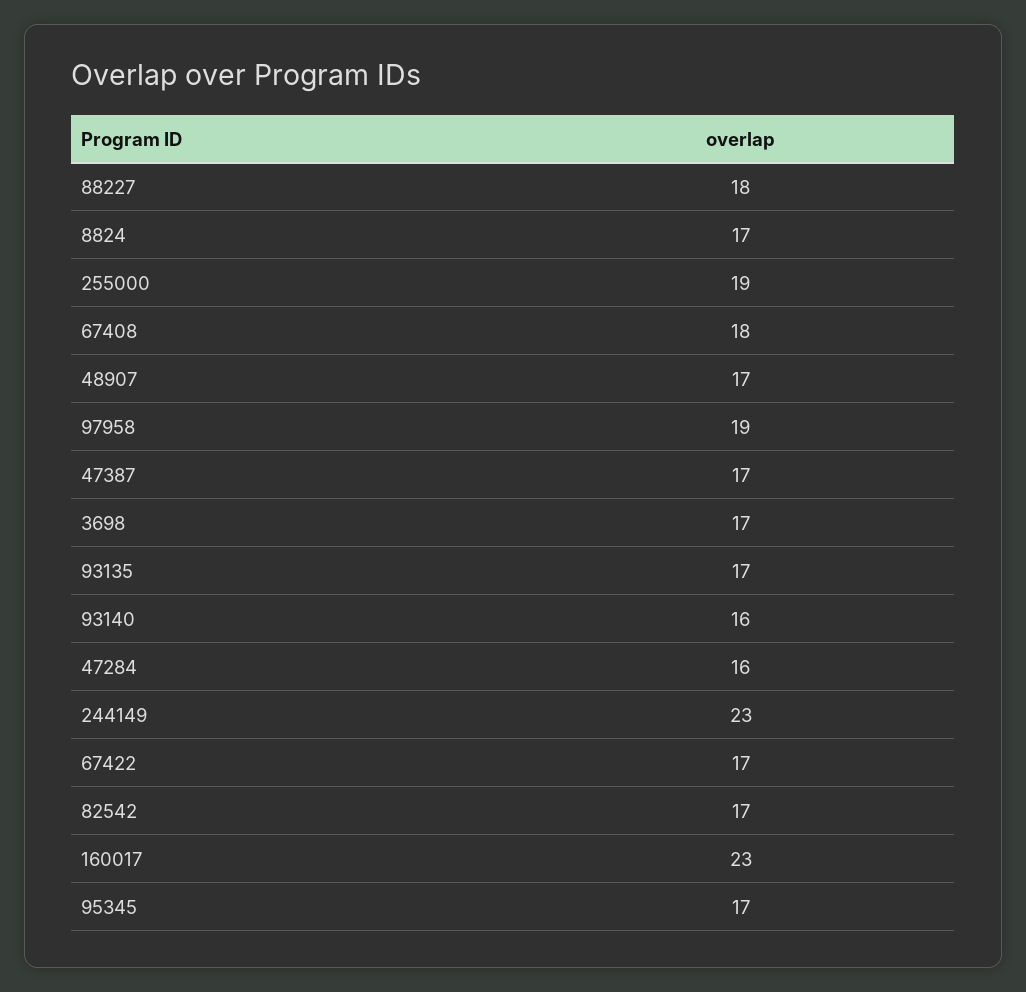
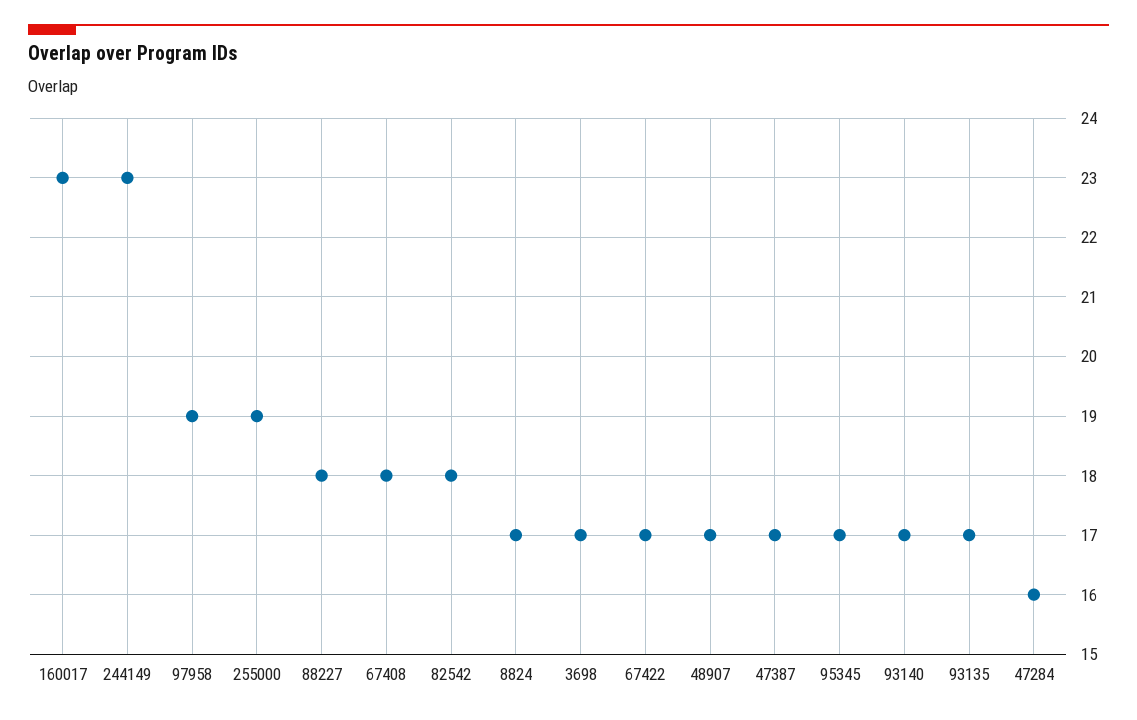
93140: 16 -> 17
82542: 17 -> 18

